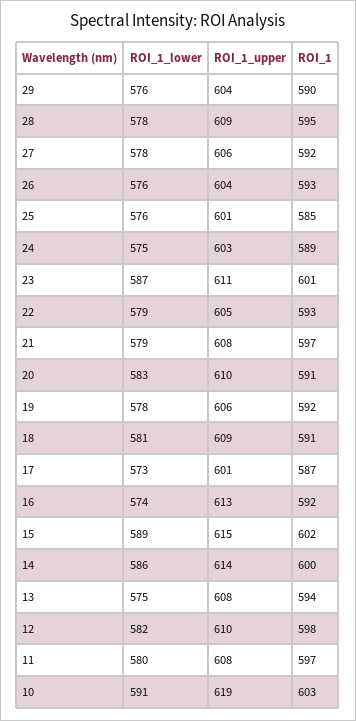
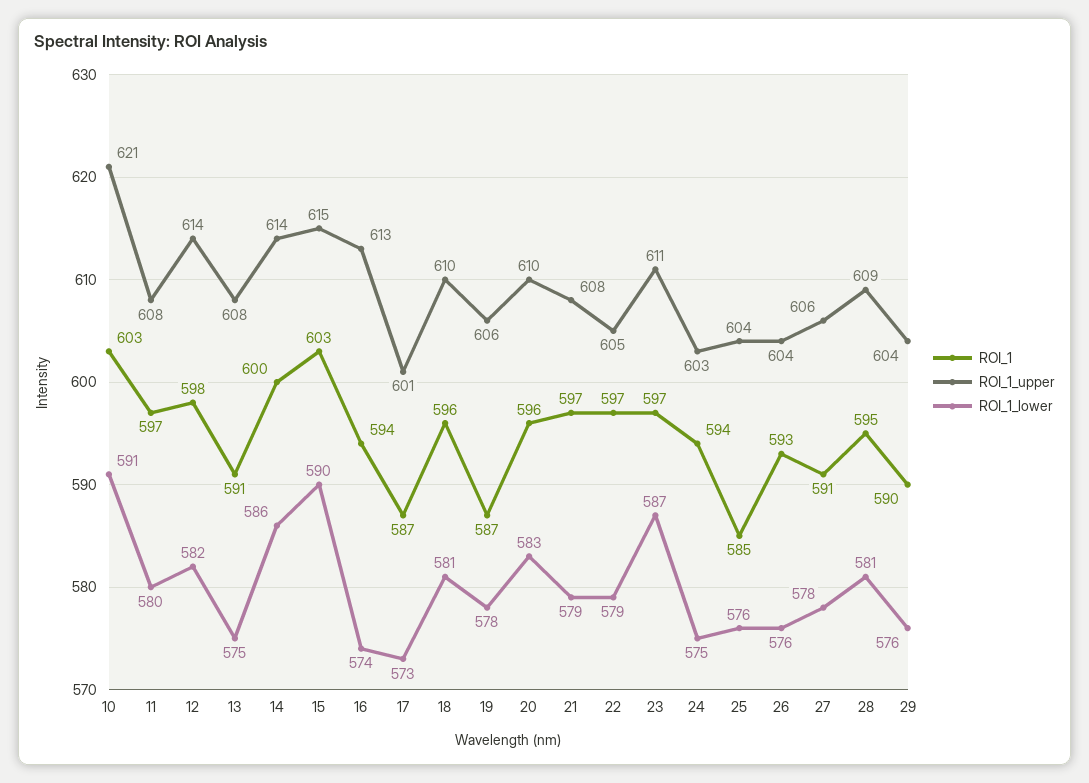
ROI_1_lower, 28: 578 -> 581
ROI_1, 27: 592 -> 591
ROI_1_upper, 25: 601 -> 604
ROI_1, 24: 589 -> 594
ROI_1, 23: 601 -> 597
ROI_1, 22: 593 -> 597
ROI_1, 20: 591 -> 596
ROI_1, 19: 592 -> 587
ROI_1_upper, 18: 609 -> 610
ROI_1, 18: 591 -> 596
ROI_1, 16: 592 -> 594
ROI_1_lower, 15: 589 -> 590
ROI_1, 15: 602 -> 603
ROI_1, 13: 594 -> 591
ROI_1_upper, 12: 610 -> 614
ROI_1_upper, 10: 619 -> 621

